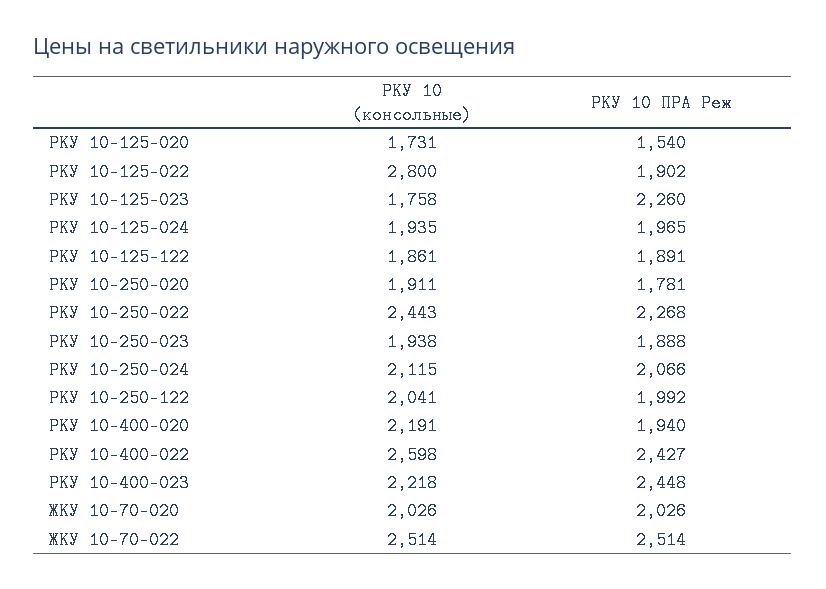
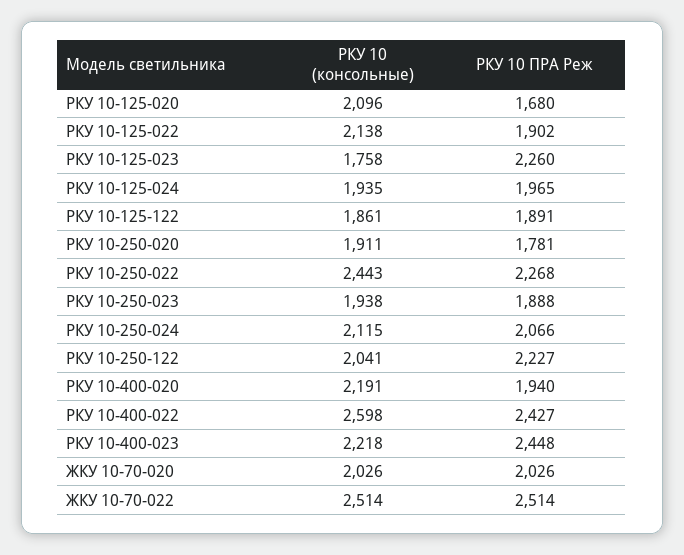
РКУ 10 (консольные), РКУ 10-125-020: 1731 -> 2096
РКУ 10 ПРА Реж, РКУ 10-125-020: 1540 -> 1680
РКУ 10 (консольные), РКУ 10-125-022: 2800 -> 2138
РКУ 10 ПРА Реж, РКУ 10-250-122: 1992 -> 2227

